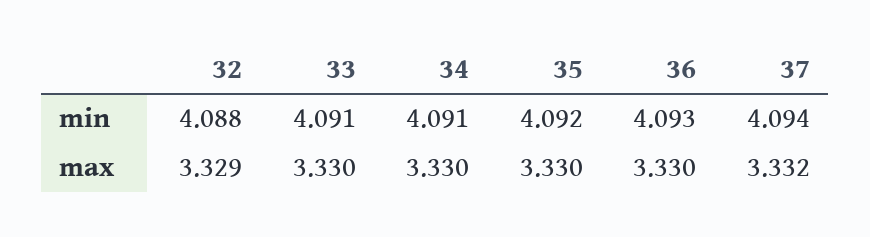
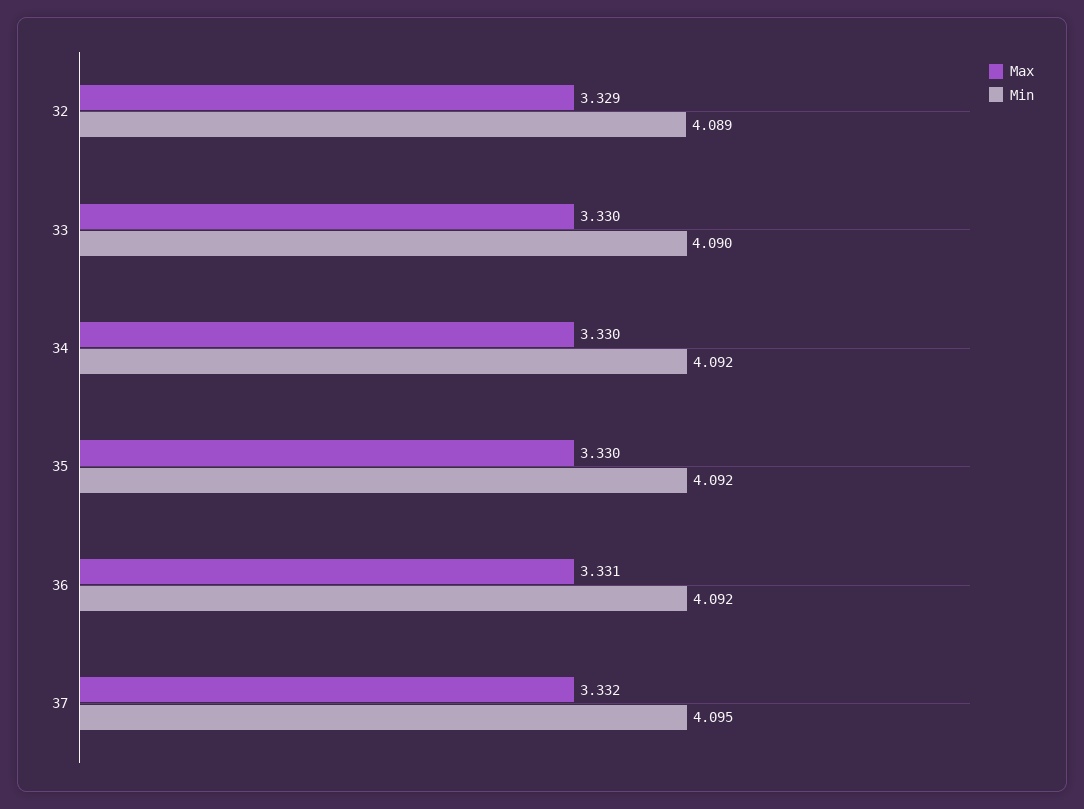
min, 32: 4.088 -> 4.089
min, 33: 4.091 -> 4.09
min, 34: 4.091 -> 4.092
min, 36: 4.093 -> 4.092
min, 37: 4.094 -> 4.095
max, 36: 3.33 -> 3.331

